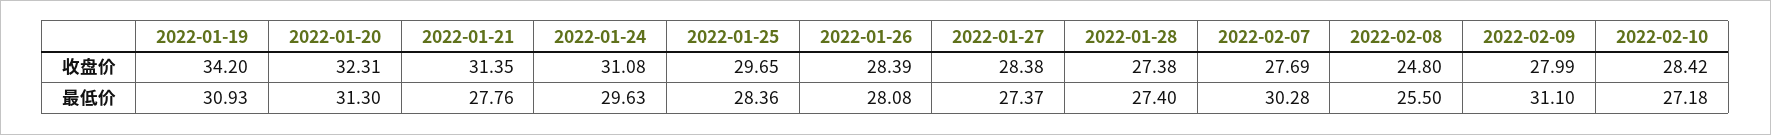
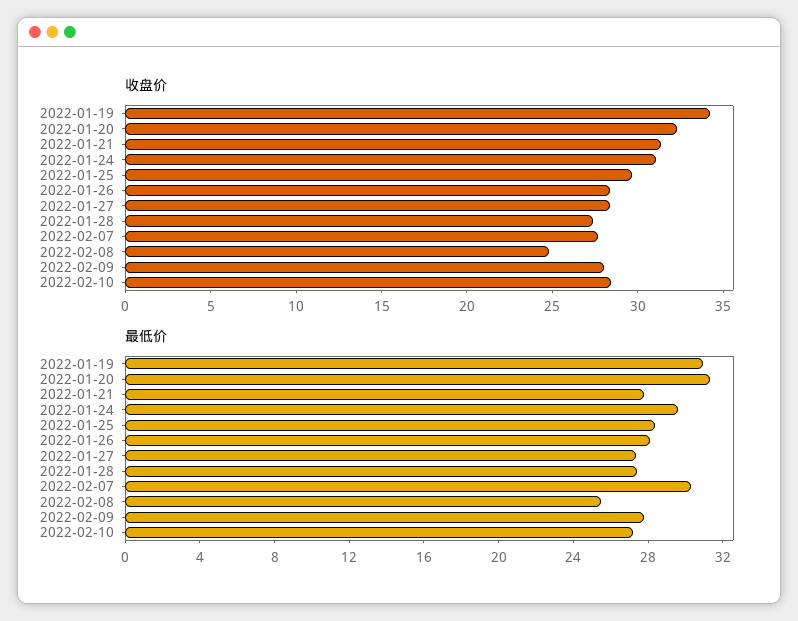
最低价, 2022-02-09: 31.1 -> 28

